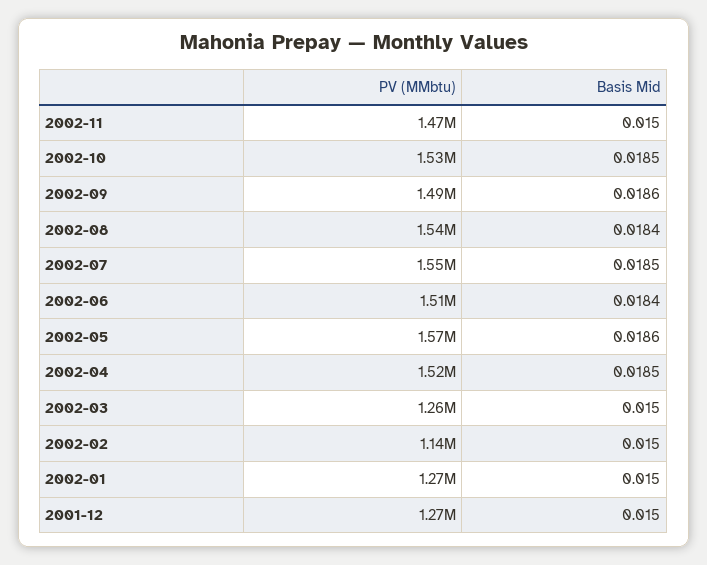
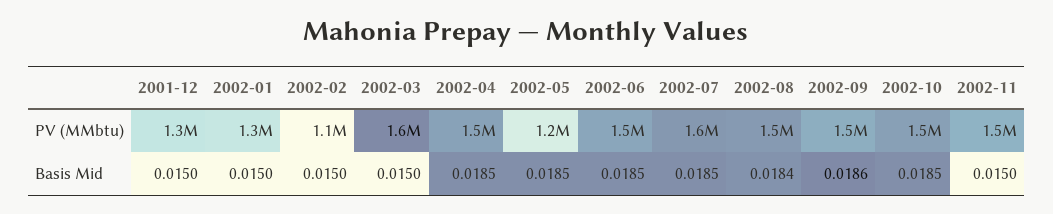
Basis Mid, 2002-06: 0.0184 -> 0.0185
PV (MMbtu), 2002-05: 1570000 -> 1200000
Basis Mid, 2002-05: 0.0186 -> 0.0185
PV (MMbtu), 2002-03: 1260000 -> 1600000

